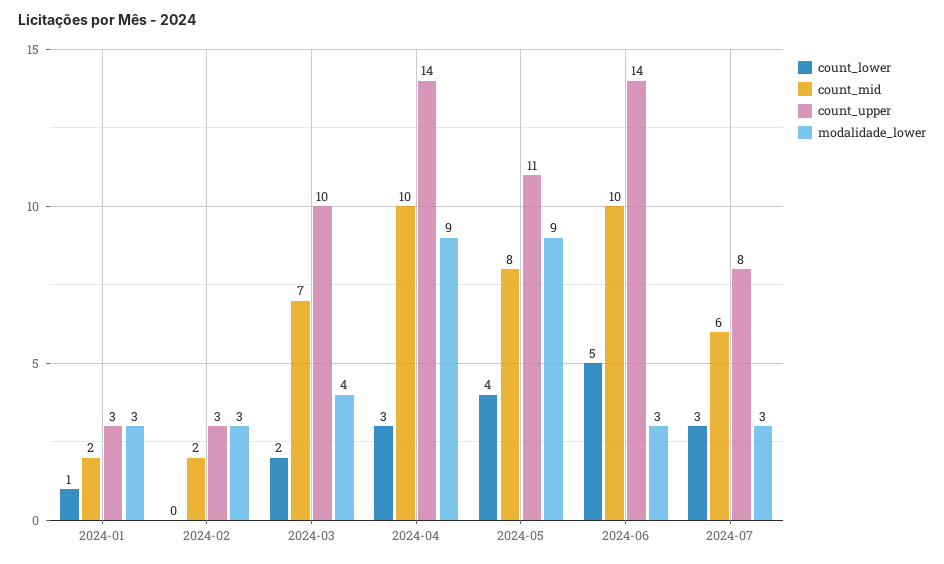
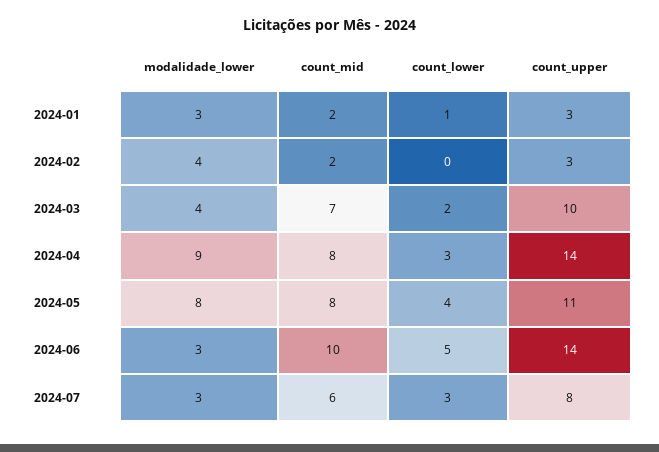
modalidade_lower, 2024-02: 3 -> 4
count_mid, 2024-04: 10 -> 8
modalidade_lower, 2024-05: 9 -> 8

